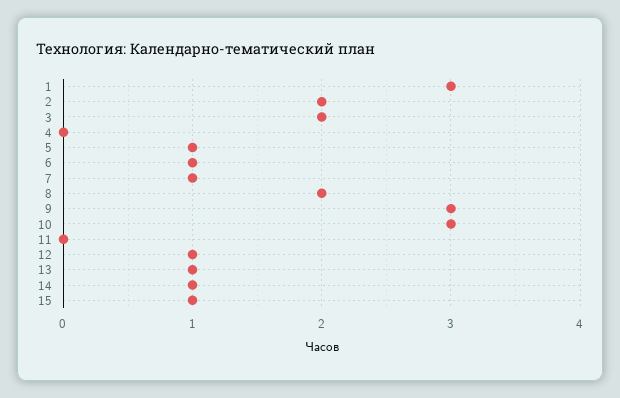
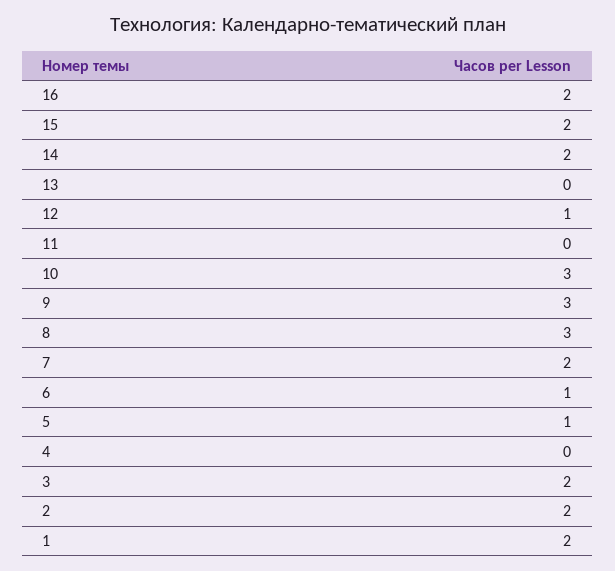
1: 3 -> 2
7: 1 -> 2
8: 2 -> 3
13: 1 -> 0
14: 1 -> 2
15: 1 -> 2
16: none -> 2

